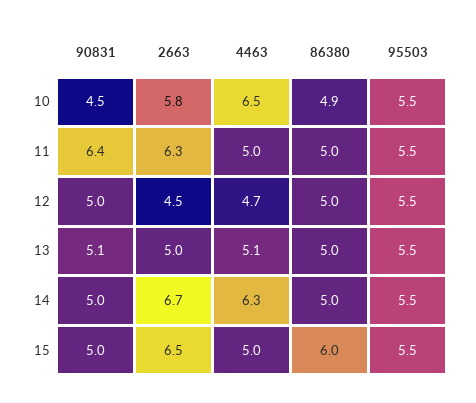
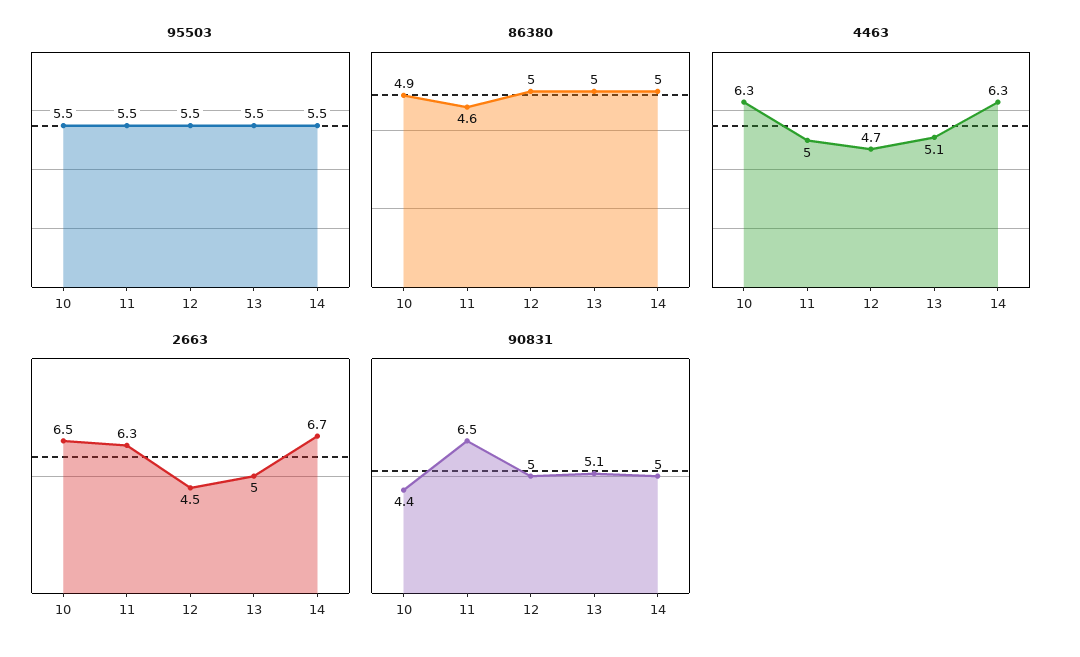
90831, 10: 4.5 -> 4.4
2663, 10: 5.8 -> 6.5
4463, 10: 6.5 -> 6.3
90831, 11: 6.4 -> 6.5
86380, 11: 5 -> 4.6
90831, 15: 5 -> none
2663, 15: 6.5 -> none
4463, 15: 5 -> none
86380, 15: 6 -> none
95503, 15: 5.5 -> none

